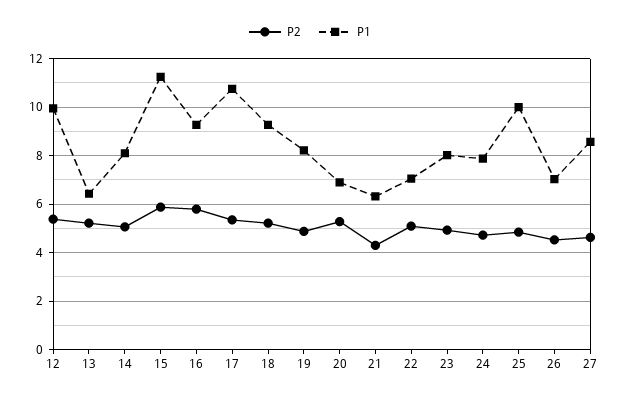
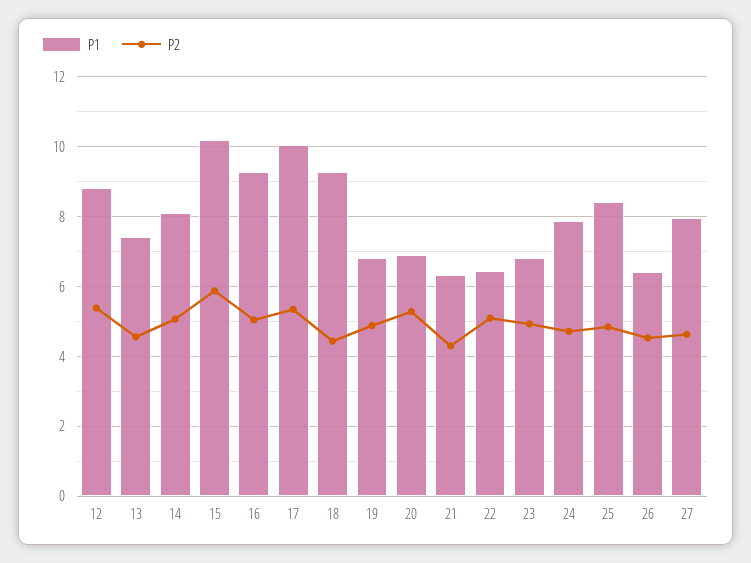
P1, 12: 10 -> 8.8
P2, 13: 5.25 -> 4.6
P1, 13: 6.5 -> 7.4
P1, 15: 11.25 -> 10.2
P2, 16: 5.75 -> 5
P1, 17: 10.75 -> 10
P2, 18: 5.25 -> 4.4
P1, 19: 8.25 -> 6.8
P1, 22: 7 -> 6.4
P1, 23: 8 -> 6.8
P1, 25: 10 -> 8.4
P1, 26: 7 -> 6.4
P1, 27: 8.5 -> 8

